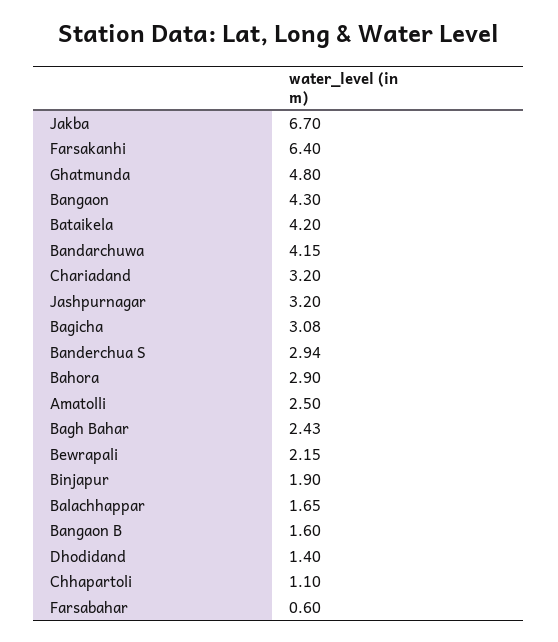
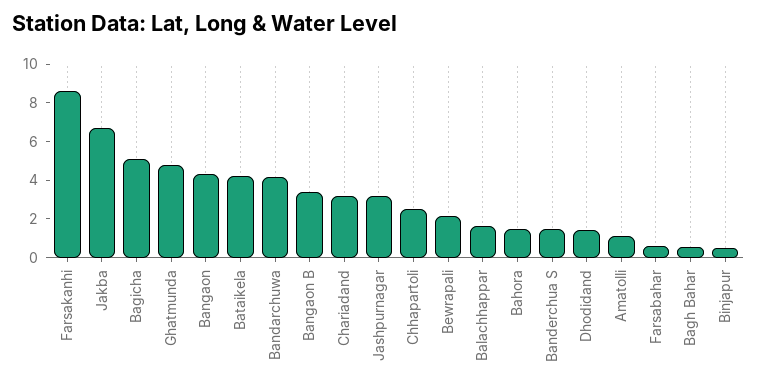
Farsakanhi: 6.4 -> 8.5
Bagicha: 3.08 -> 5
Banderchua S: 2.94 -> 1.5
Bahora: 2.9 -> 1.5
Amatolli: 2.5 -> 1
Bagh Bahar: 2.43 -> 0.5
Binjapur: 1.9 -> 0.5
Bangaon B: 1.6 -> 3.5
Chhapartoli: 1.1 -> 2.5

